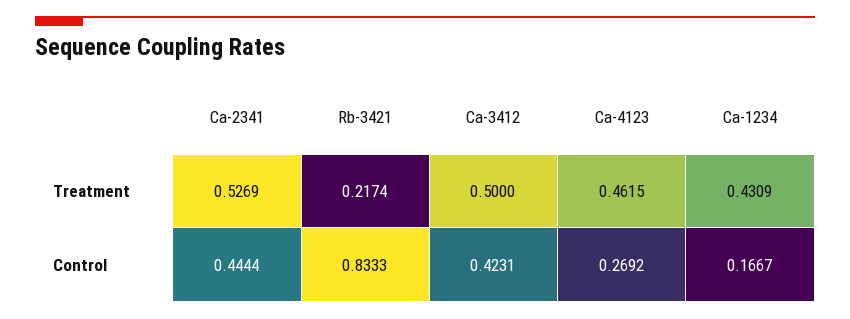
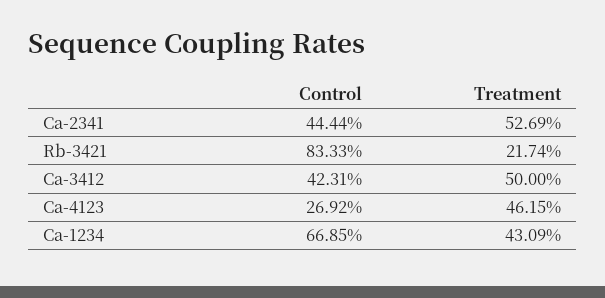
Ca-1234, Control: 0.1667 -> 0.6685

